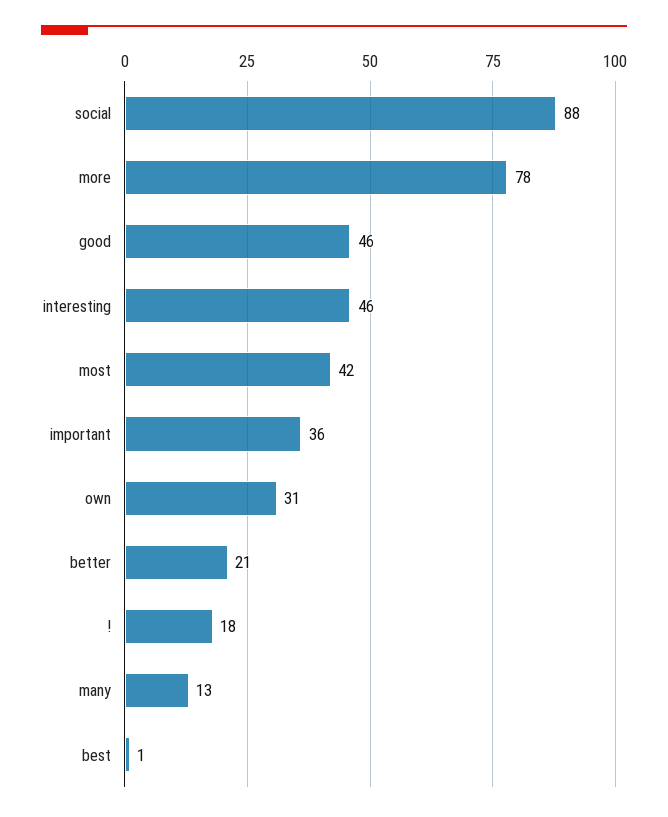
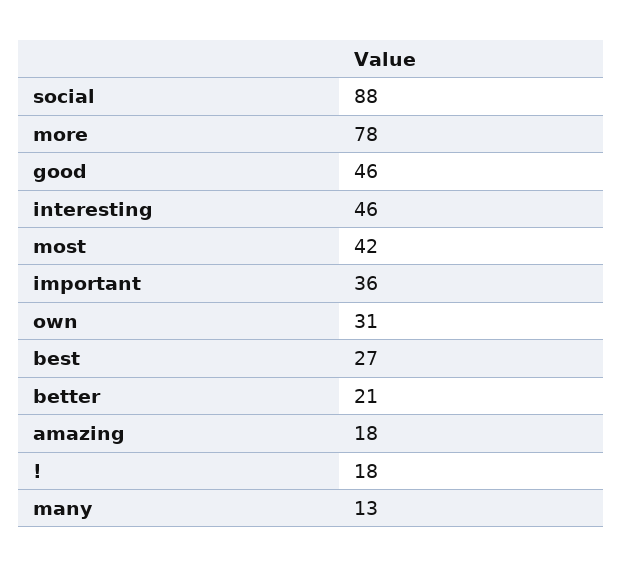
best: 1 -> 27
amazing: none -> 18

